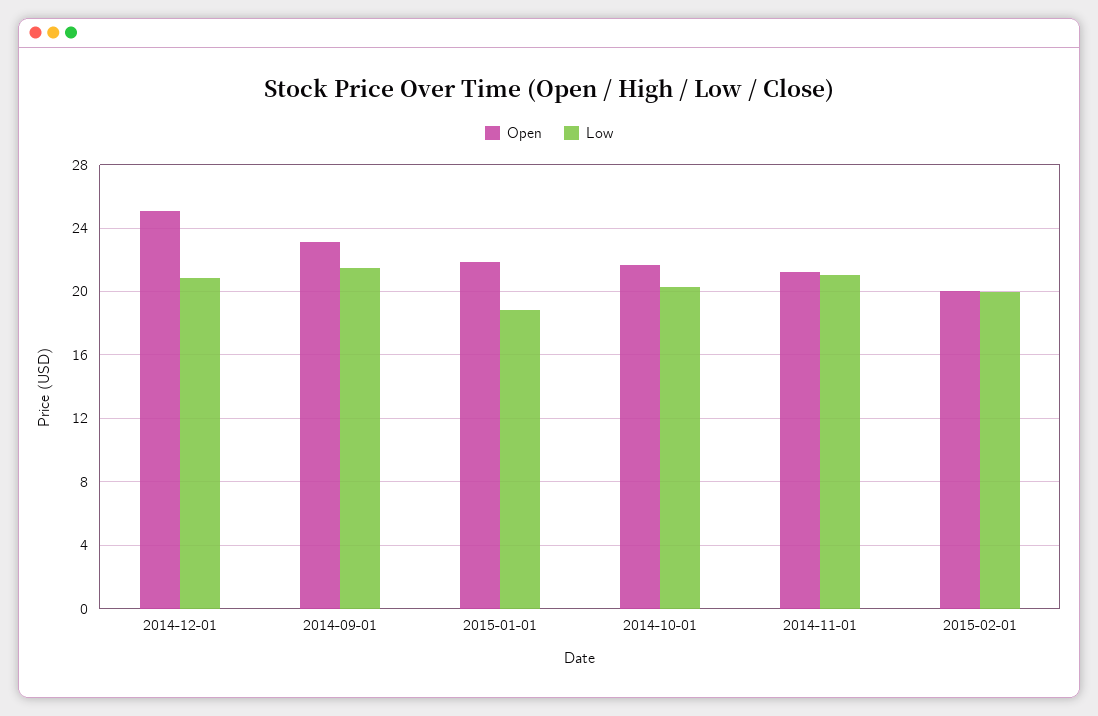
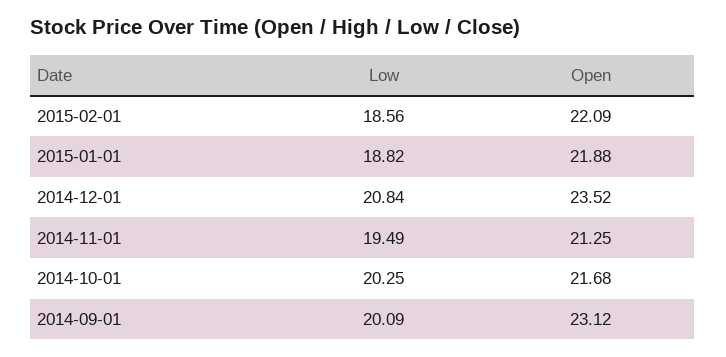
Open, 2014-12-01: 25 -> 23.52
Low, 2014-09-01: 21.5 -> 20.09
Low, 2014-11-01: 21 -> 19.49
Open, 2015-02-01: 20 -> 22.09
Low, 2015-02-01: 20 -> 18.56

